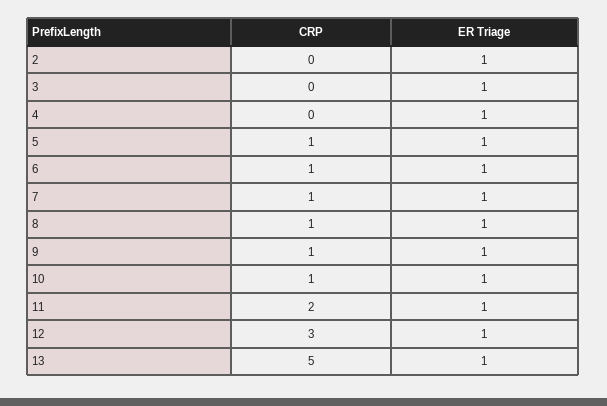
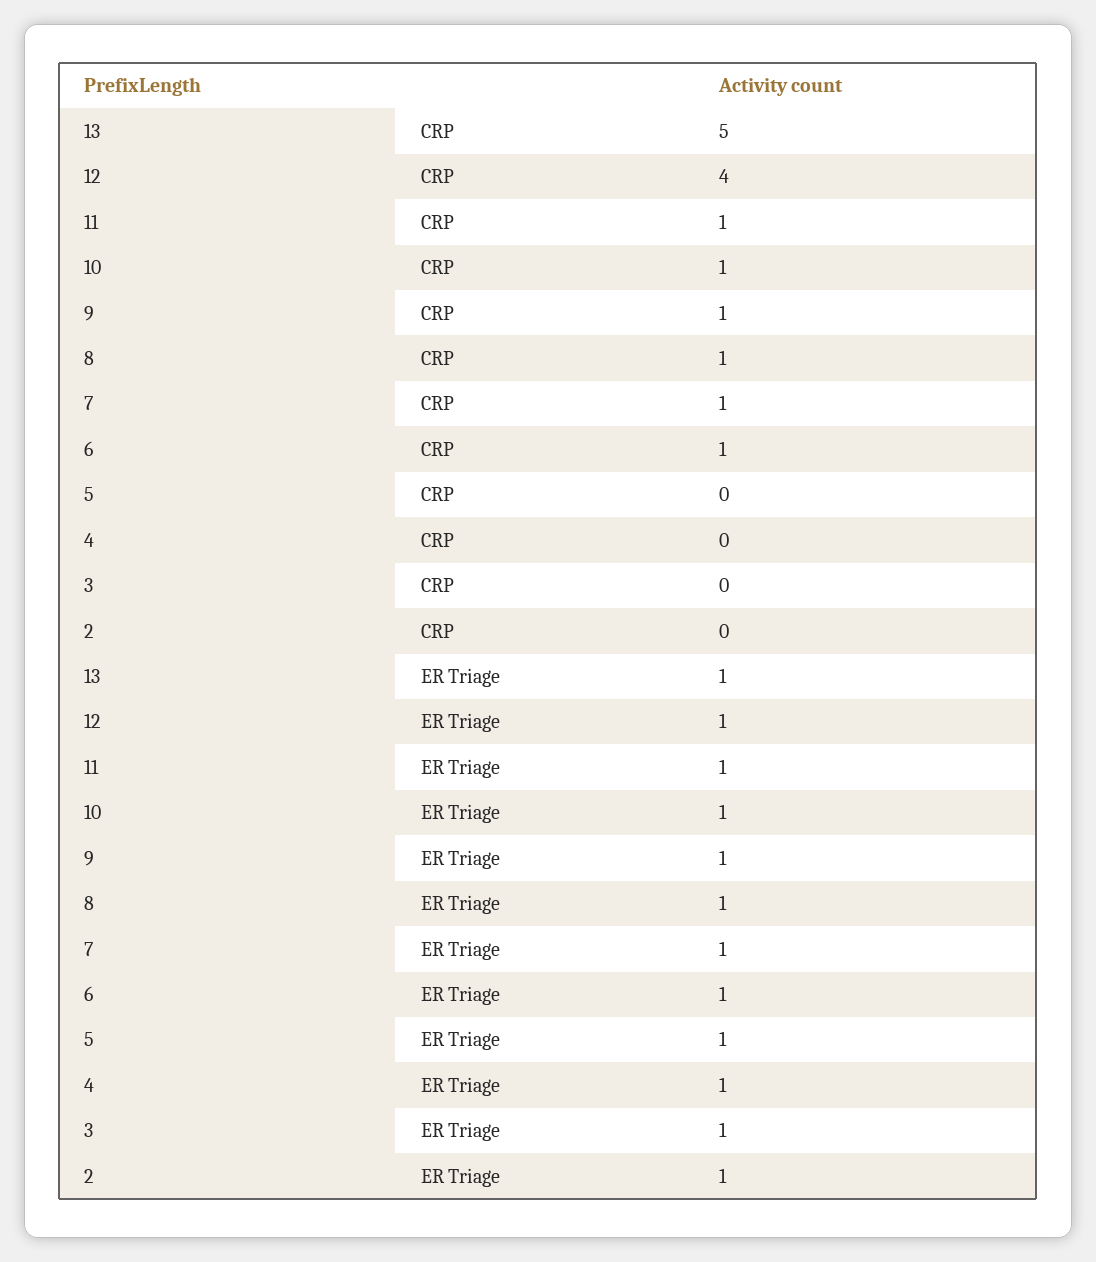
CRP, 5: 1 -> 0
CRP, 11: 2 -> 1
CRP, 12: 3 -> 4

